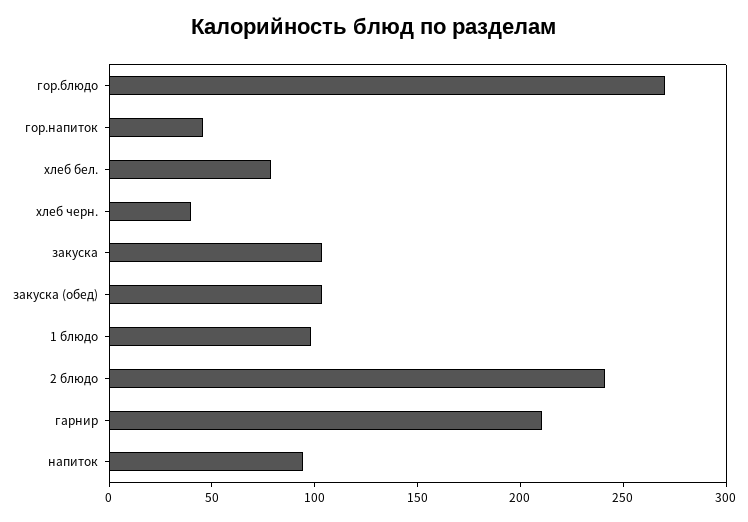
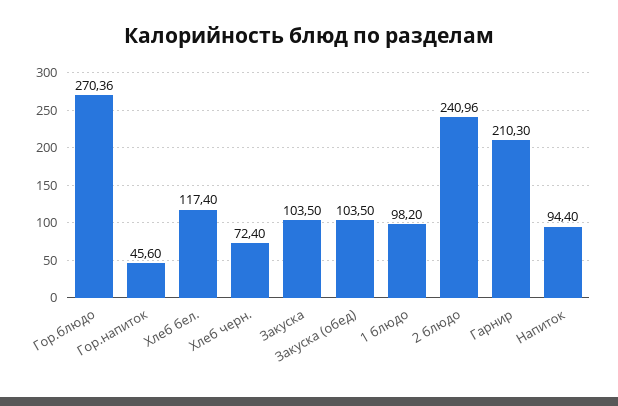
хлеб бел.: 80 -> 117.4
хлеб черн.: 40 -> 72.4

